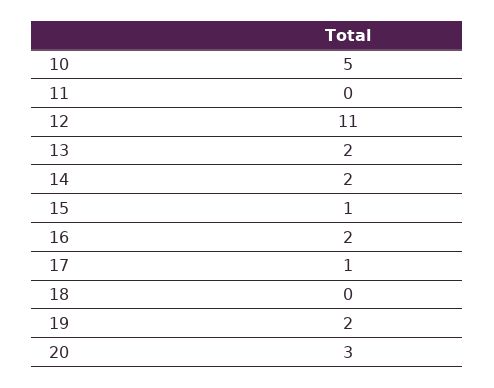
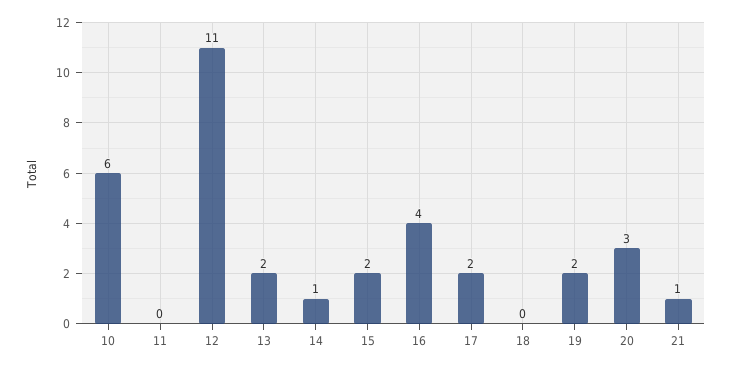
10: 5 -> 6
14: 2 -> 1
15: 1 -> 2
16: 2 -> 4
17: 1 -> 2
21: none -> 1

